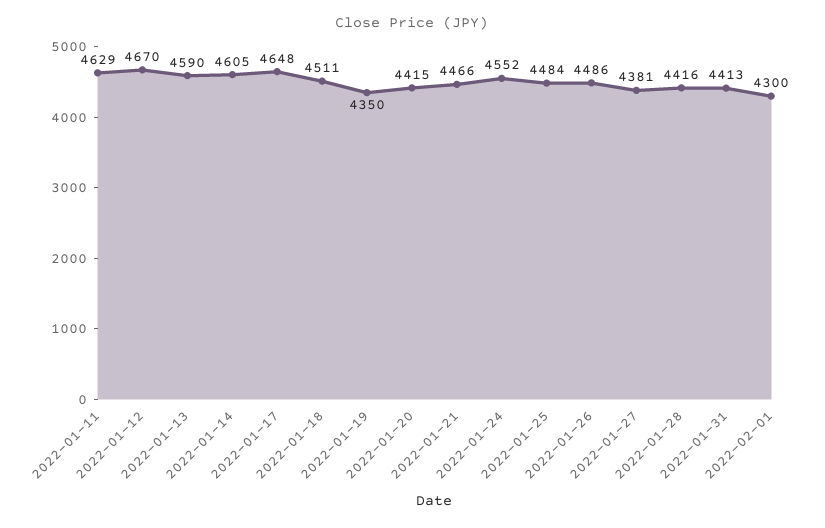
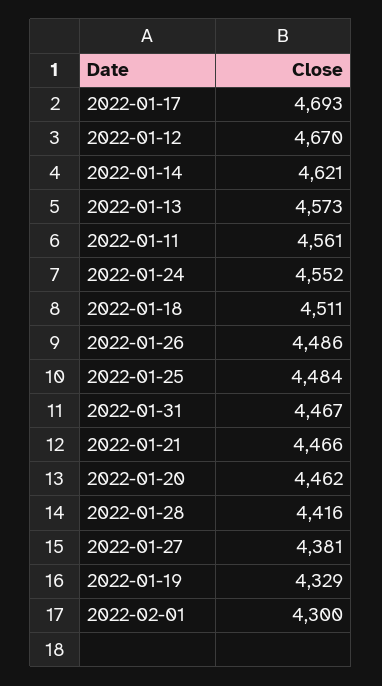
2022-01-11: 4629 -> 4561
2022-01-13: 4590 -> 4573
2022-01-14: 4605 -> 4621
2022-01-17: 4648 -> 4693
2022-01-19: 4350 -> 4329
2022-01-20: 4415 -> 4462
2022-01-31: 4413 -> 4467

